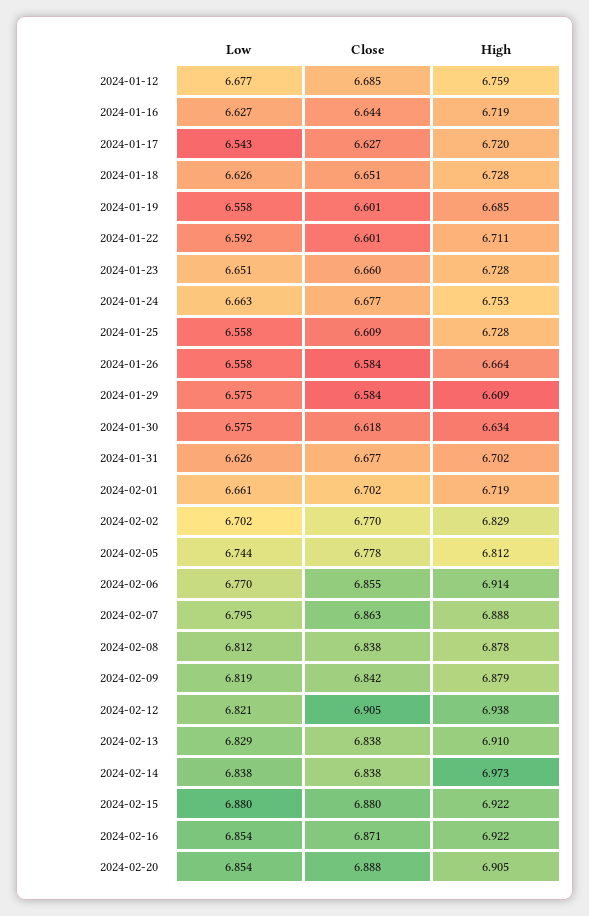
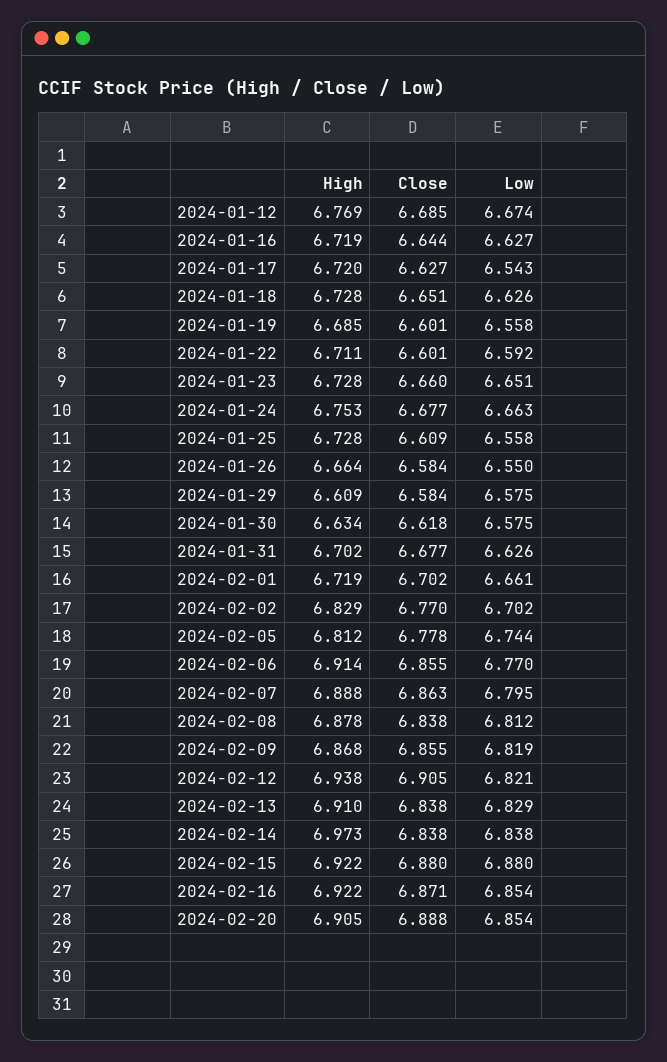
Low, 2024-01-12: 6.677 -> 6.674
High, 2024-01-12: 6.759 -> 6.769
Low, 2024-01-26: 6.558 -> 6.55
Close, 2024-02-09: 6.842 -> 6.855
High, 2024-02-09: 6.879 -> 6.868

